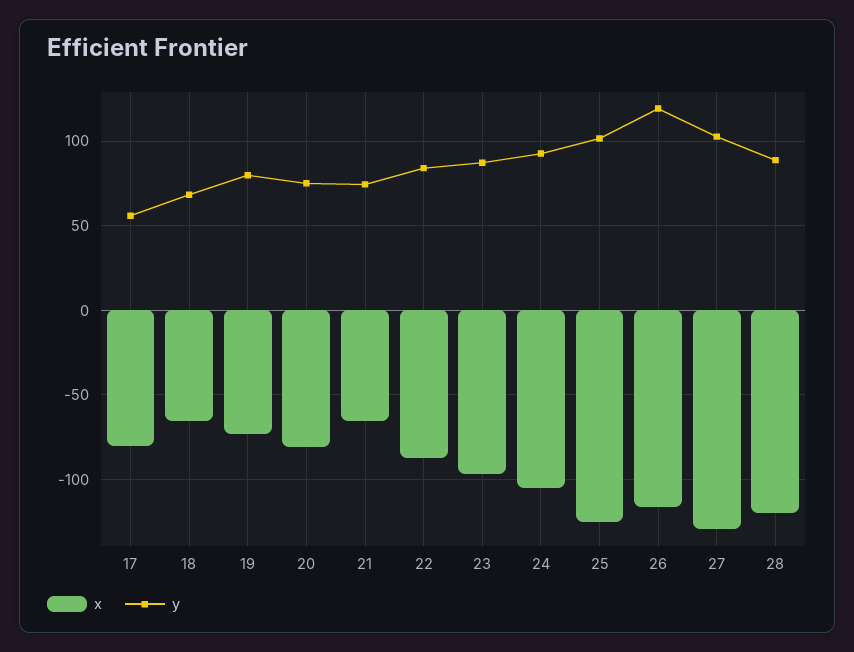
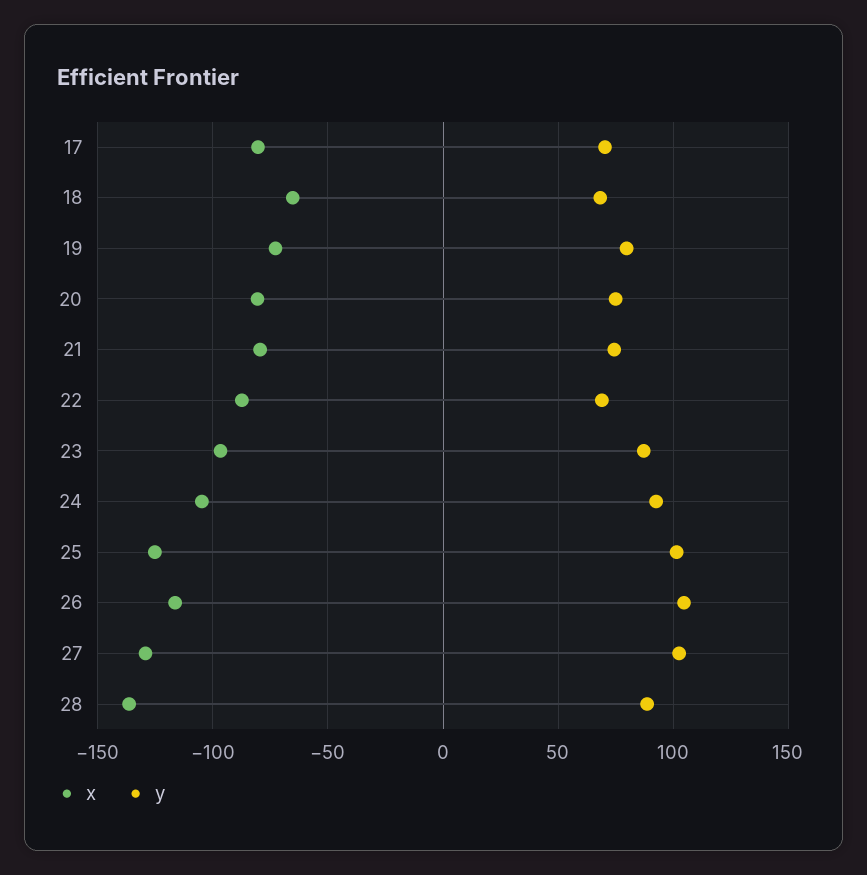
y, 17: 55 -> 70
x, 21: -65 -> -80
y, 22: 85 -> 70
y, 26: 120 -> 105
x, 28: -120 -> -135

